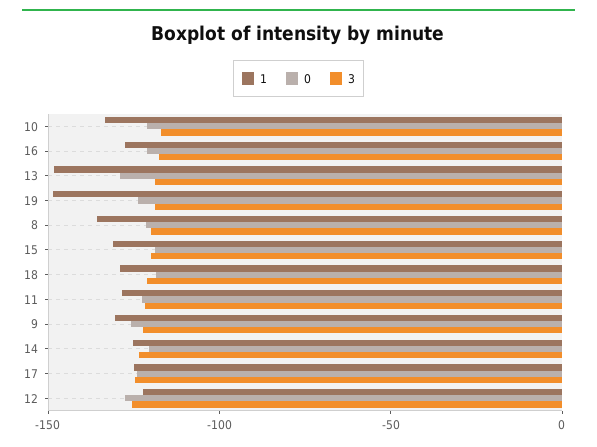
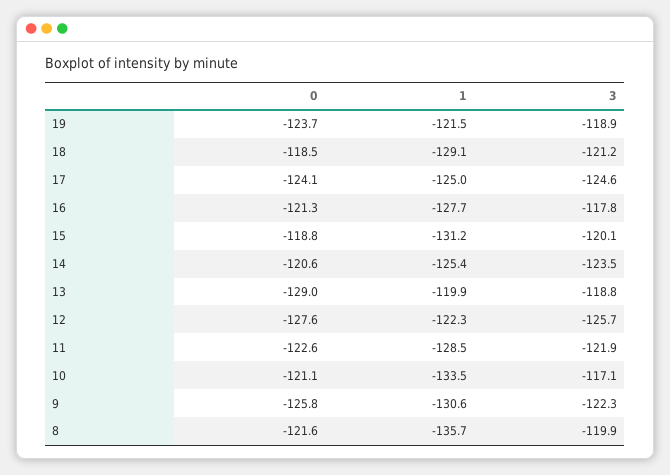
1, 13: -150 -> -119.9
1, 19: -150 -> -121.5

